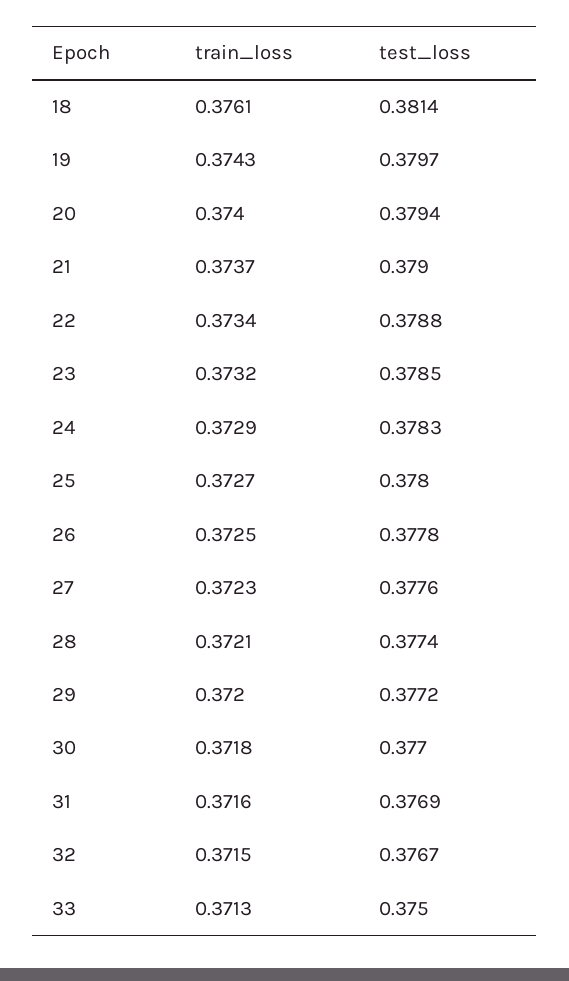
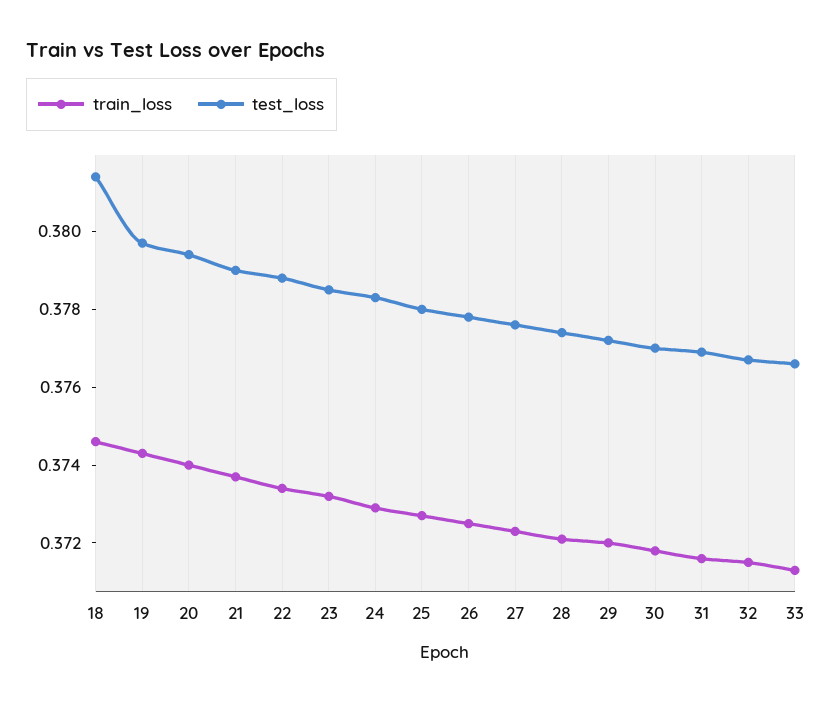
train_loss, 18: 0.3761 -> 0.3745
test_loss, 33: 0.375 -> 0.3765

